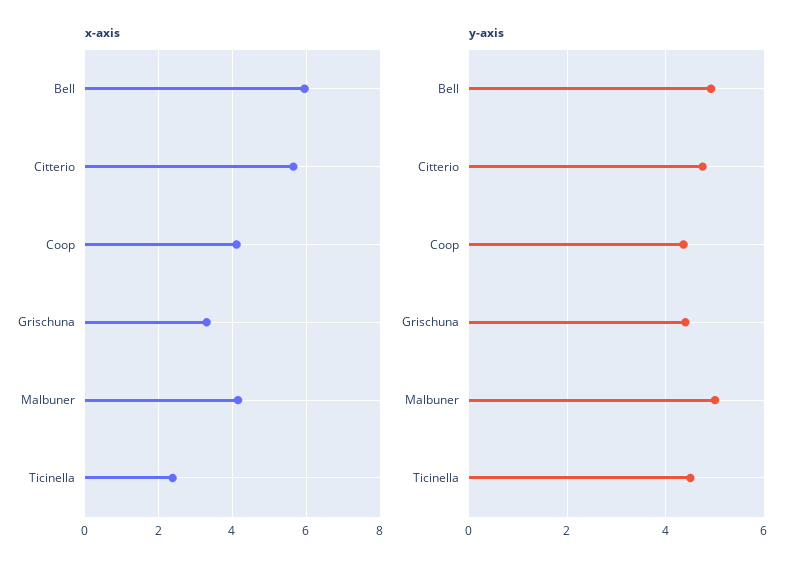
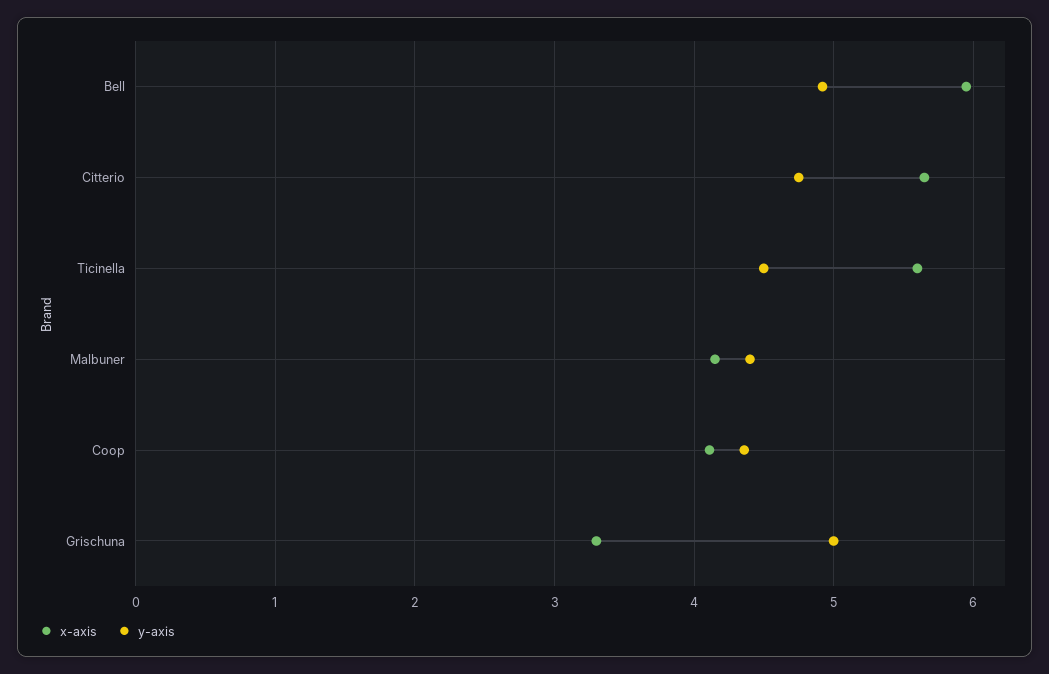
x-axis, Ticinella: 2.4 -> 5.6
y-axis, Grischuna: 4.4 -> 5
y-axis, Malbuner: 5 -> 4.4

